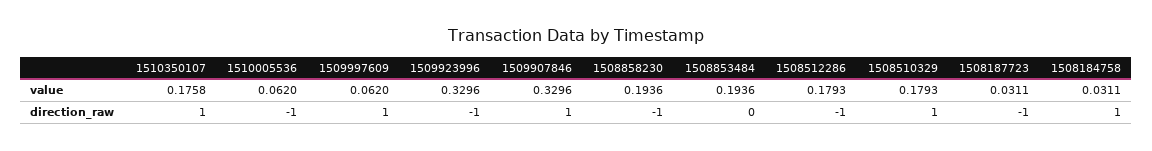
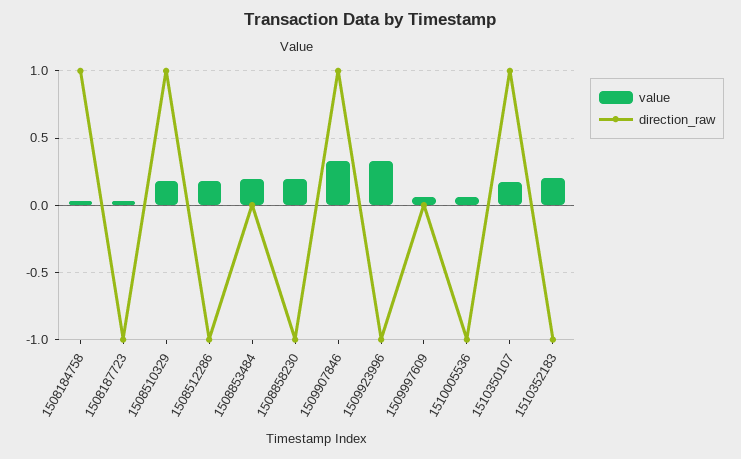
direction_raw, 1509997609: 1 -> 0
value, 1510352183: none -> 0.2
direction_raw, 1510352183: none -> -1

